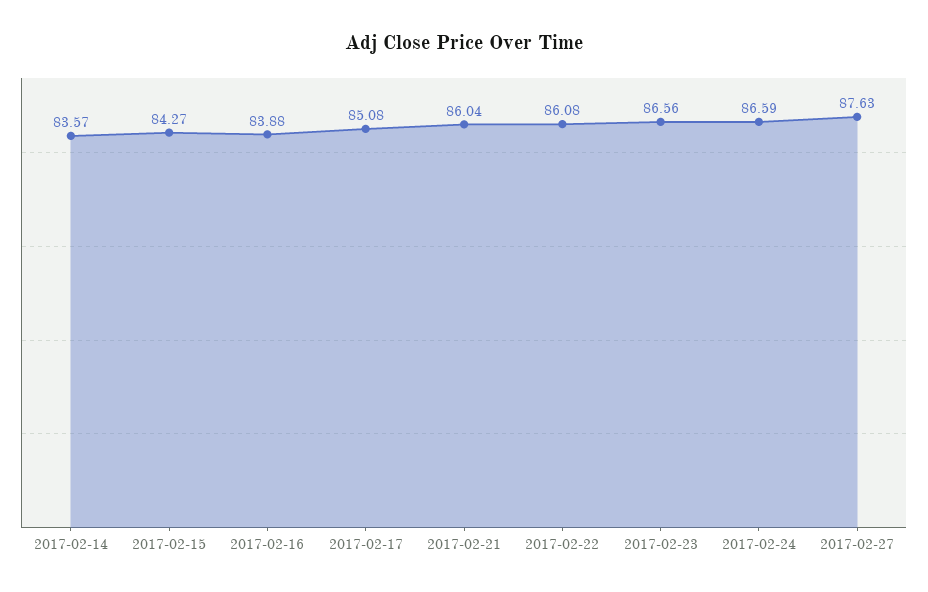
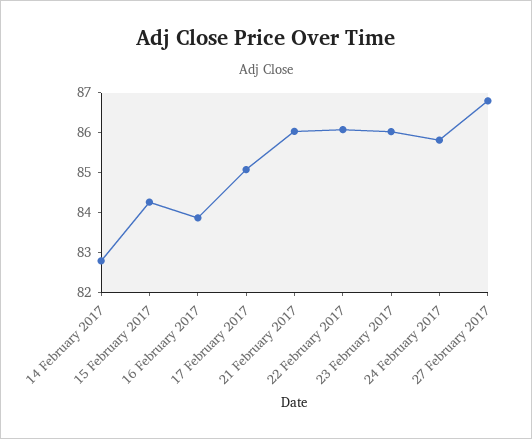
2017-02-14: 83.57 -> 82.8
2017-02-23: 86.56 -> 86
2017-02-24: 86.59 -> 85.8
2017-02-27: 87.63 -> 86.8

